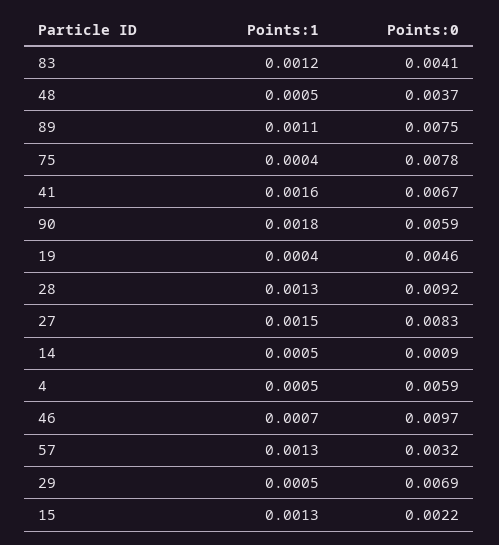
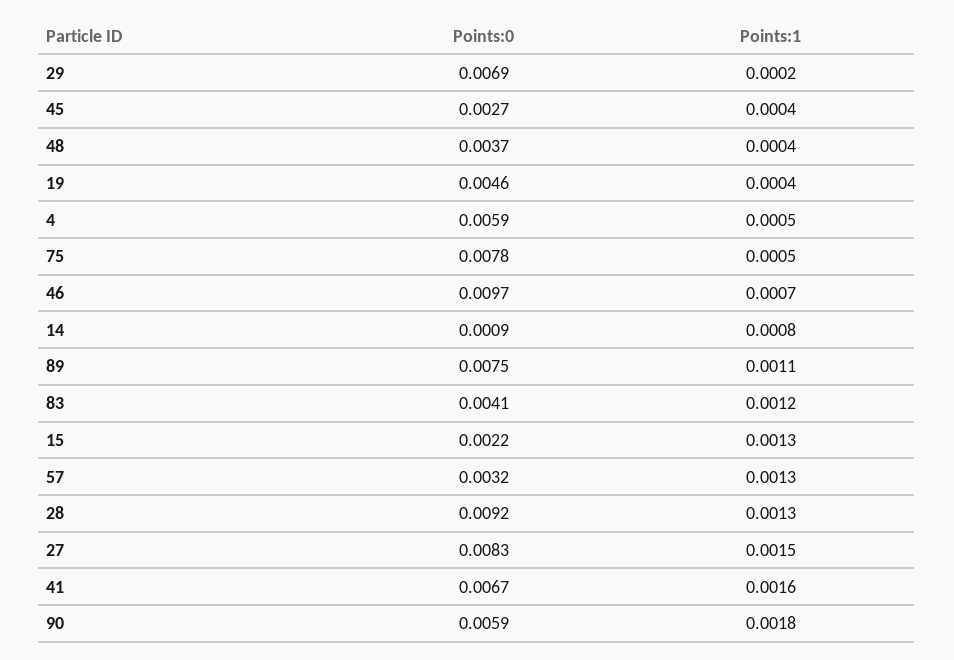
Points:1, 48: 0.0005 -> 0.0004
Points:1, 75: 0.0004 -> 0.0005
Points:1, 14: 0.0005 -> 0.0008
Points:1, 29: 0.0005 -> 0.0002
Points:0, 45: none -> 0.0027
Points:1, 45: none -> 0.0004

